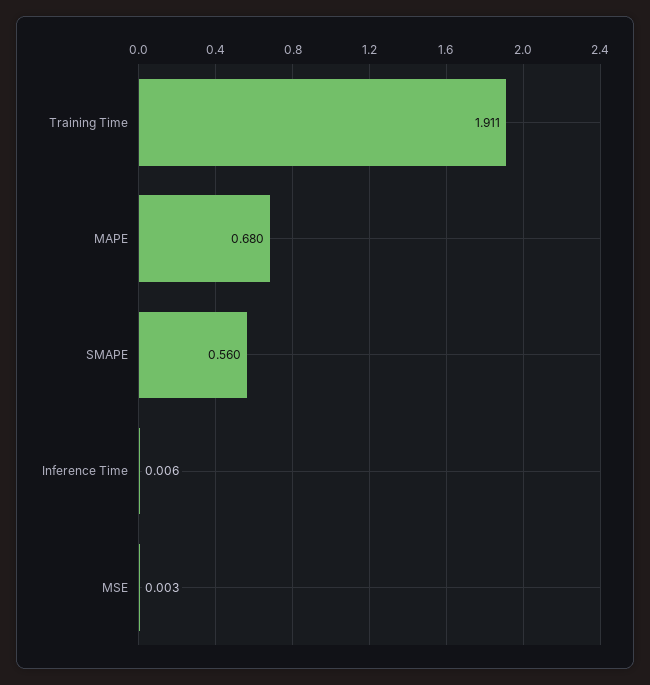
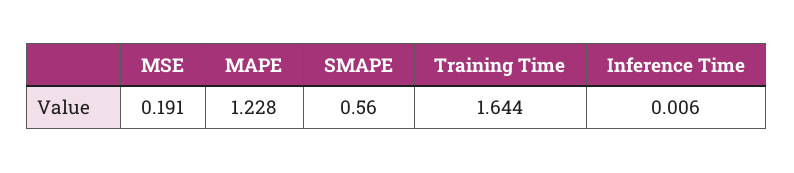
Training Time: 1.911 -> 1.644
MAPE: 0.68 -> 1.228
MSE: 0.003 -> 0.191

